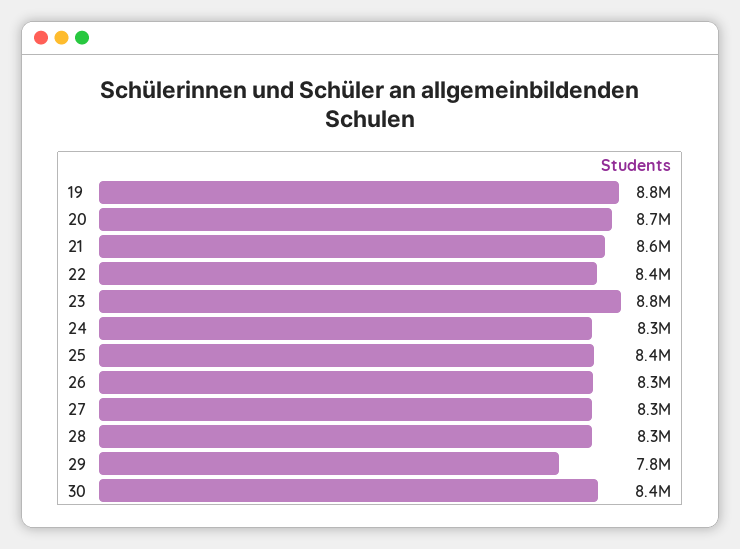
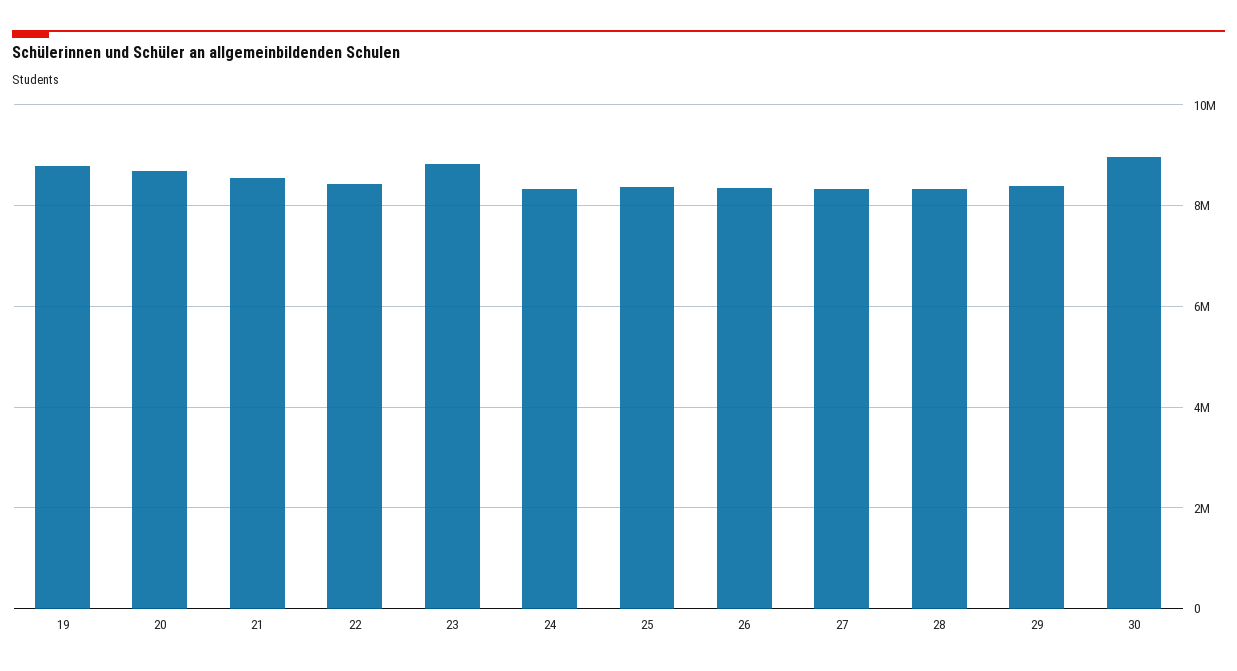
29: 7800000 -> 8400000
30: 8400000 -> 9000000

